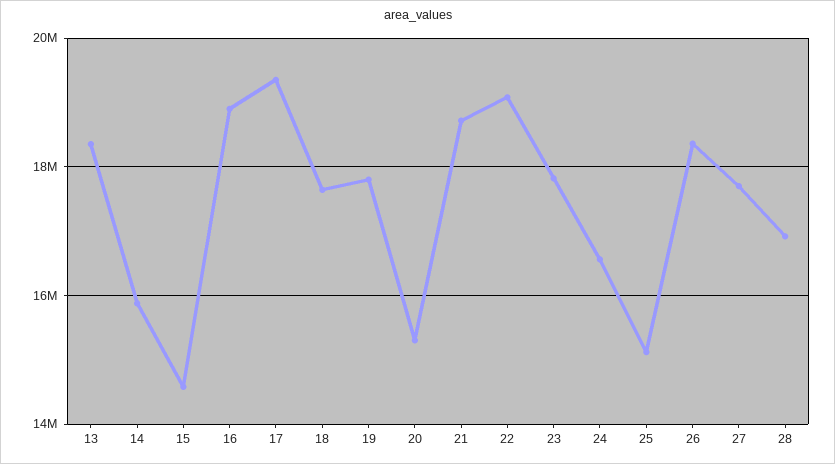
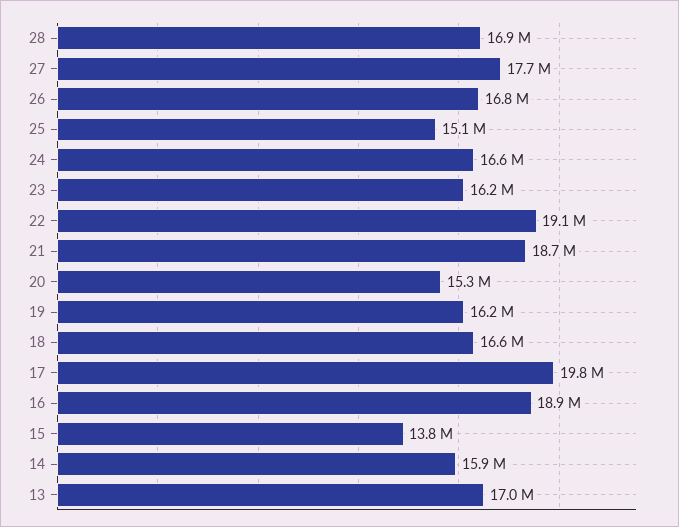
13: 18400000 -> 17000000
15: 14600000 -> 13800000
17: 19400000 -> 19800000
18: 17600000 -> 16600000
19: 17800000 -> 16200000
23: 17800000 -> 16200000
26: 18400000 -> 16800000

